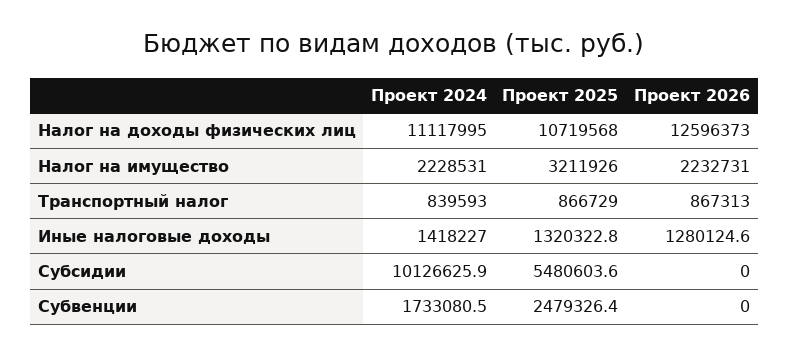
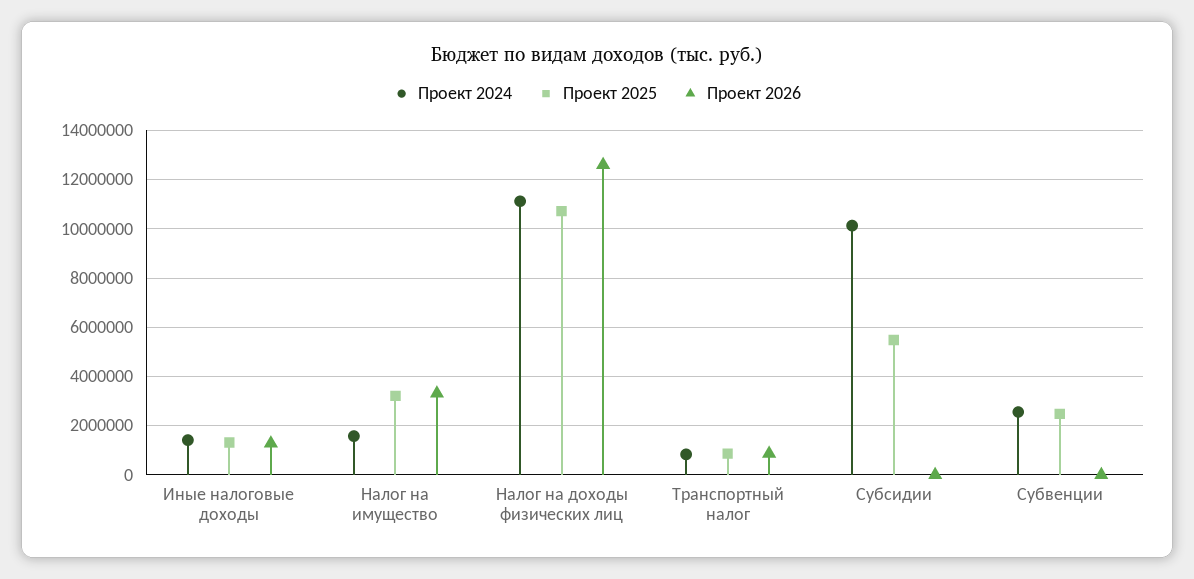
Проект 2024, Налог на имущество: 2228531 -> 1500000
Проект 2026, Налог на имущество: 2232731 -> 3250000
Проект 2024, Субвенции: 1733080.5 -> 2500000

